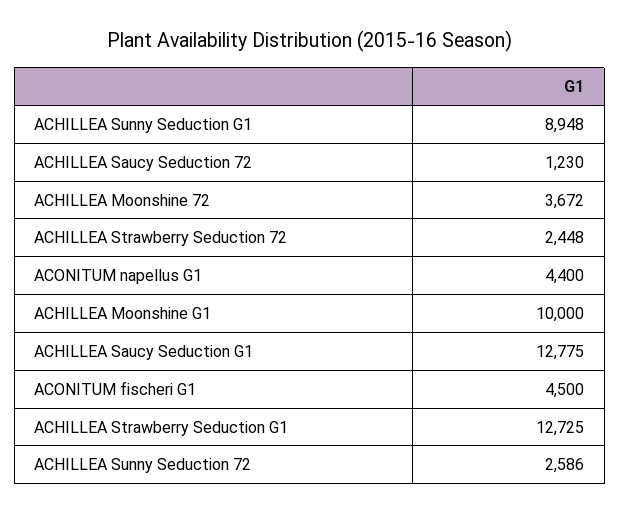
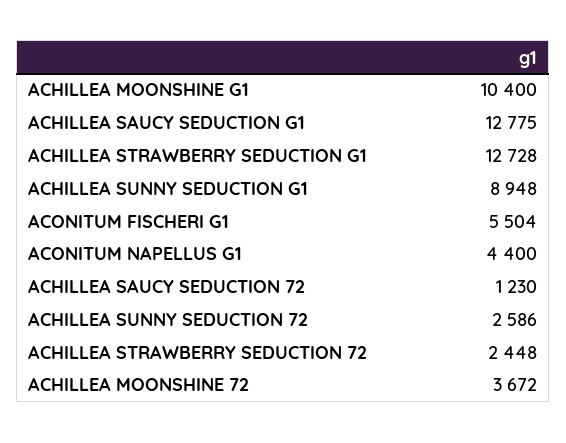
ACHILLEA Moonshine G1: 10000 -> 10400
ACONITUM fischeri G1: 4500 -> 5504
ACHILLEA Strawberry Seduction G1: 12725 -> 12728

